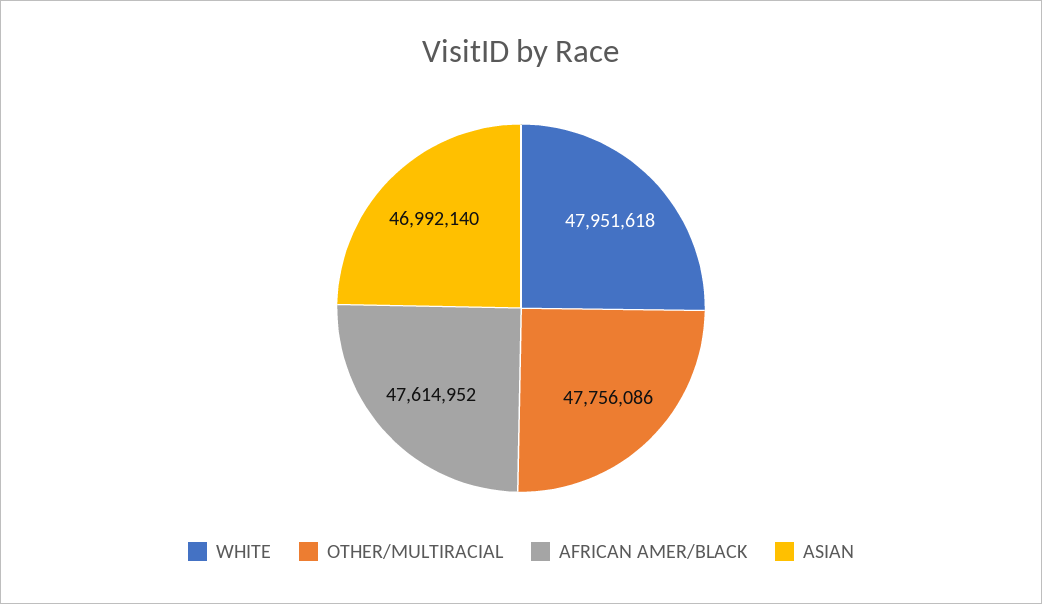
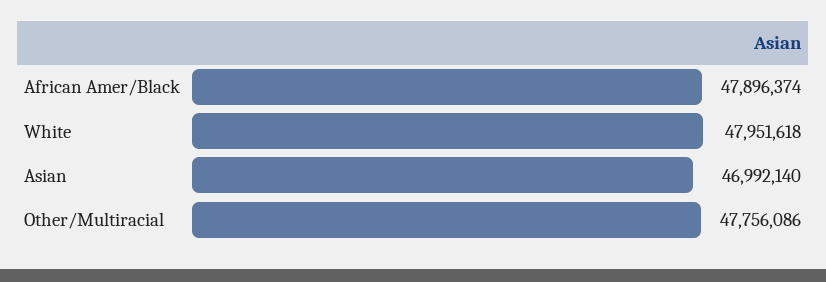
AFRICAN AMER/BLACK: 47614952 -> 47896374

